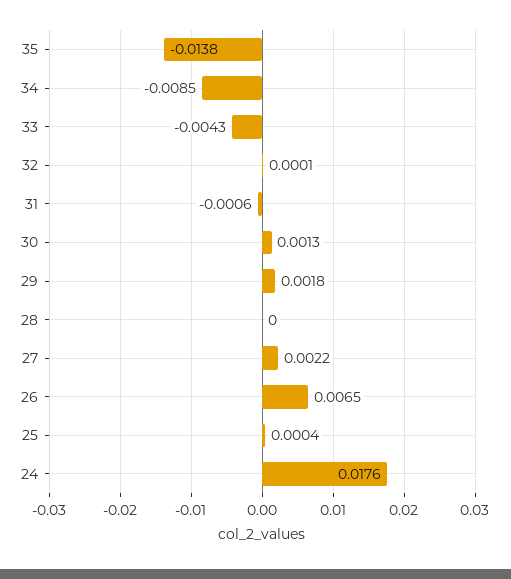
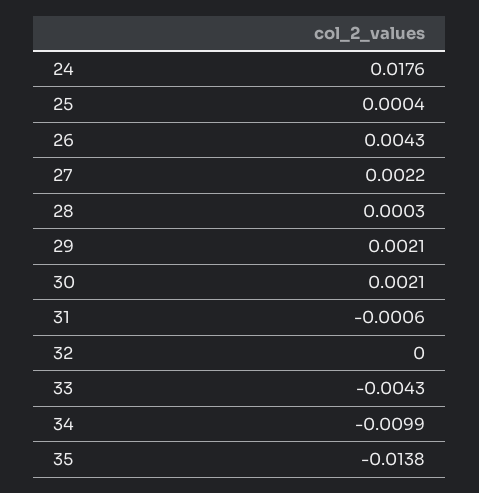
34: -0.0085 -> -0.0099
32: 0.0001 -> 0
30: 0.0013 -> 0.0021
29: 0.0018 -> 0.0021
28: 0 -> 0.0003
26: 0.0065 -> 0.0043

